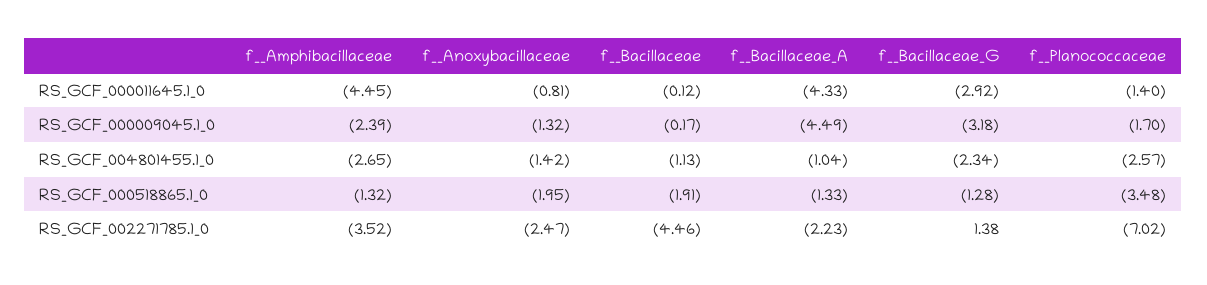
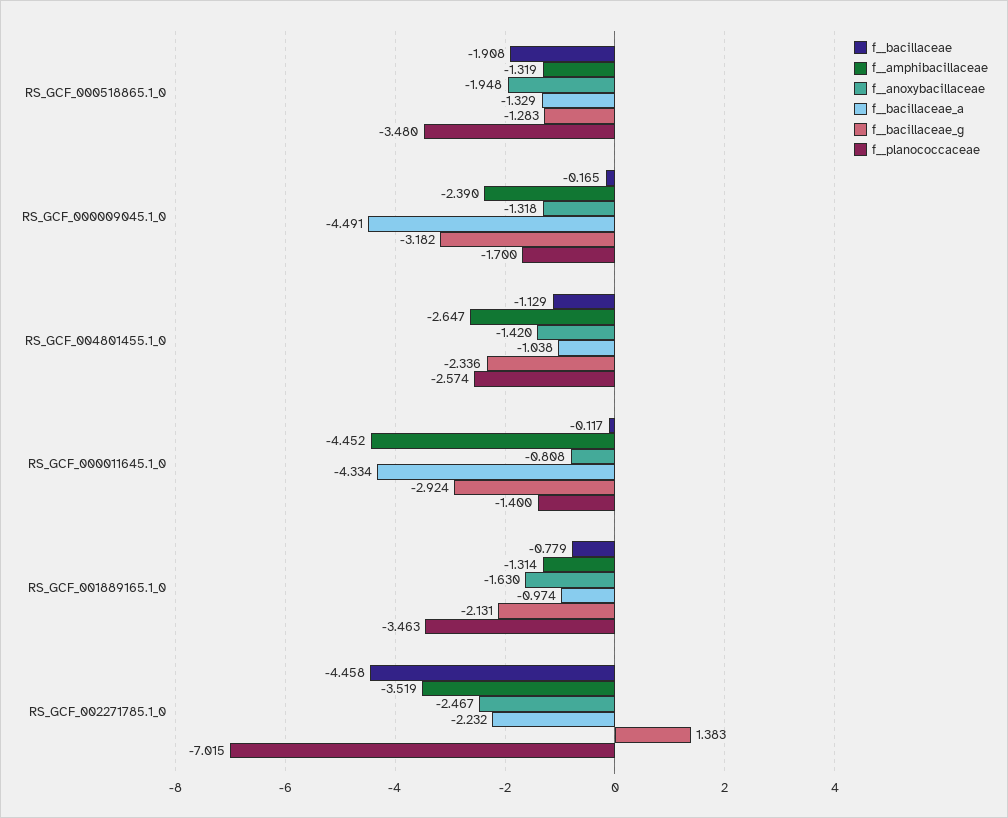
f__Bacillaceae, RS_GCF_001889165.1_0: none -> -0.779
f__Amphibacillaceae, RS_GCF_001889165.1_0: none -> -1.314
f__Anoxybacillaceae, RS_GCF_001889165.1_0: none -> -1.63
f__Bacillaceae_A, RS_GCF_001889165.1_0: none -> -0.974
f__Bacillaceae_G, RS_GCF_001889165.1_0: none -> -2.131
f__Planococcaceae, RS_GCF_001889165.1_0: none -> -3.463

